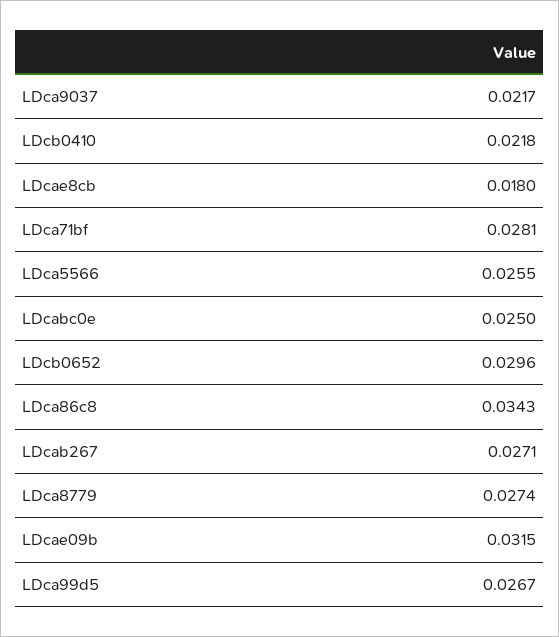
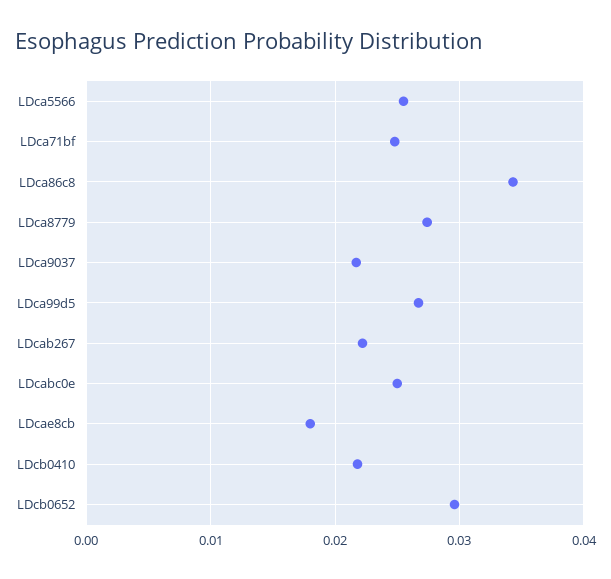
LDca71bf: 0.0281 -> 0.025
LDcab267: 0.0271 -> 0.022
LDcae09b: 0.0315 -> none

